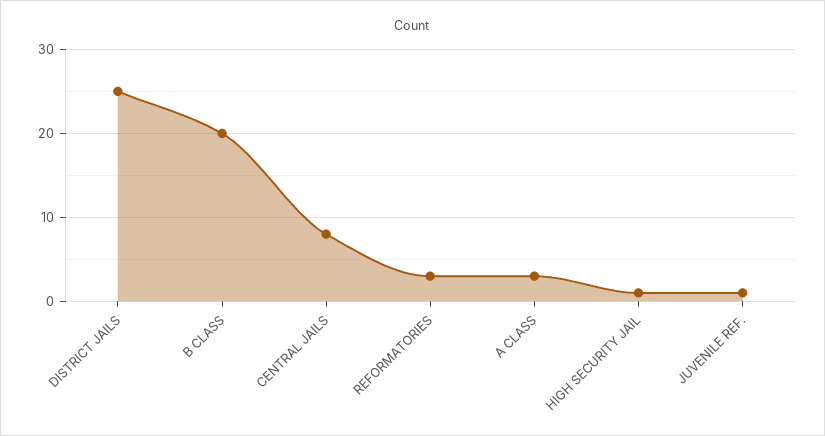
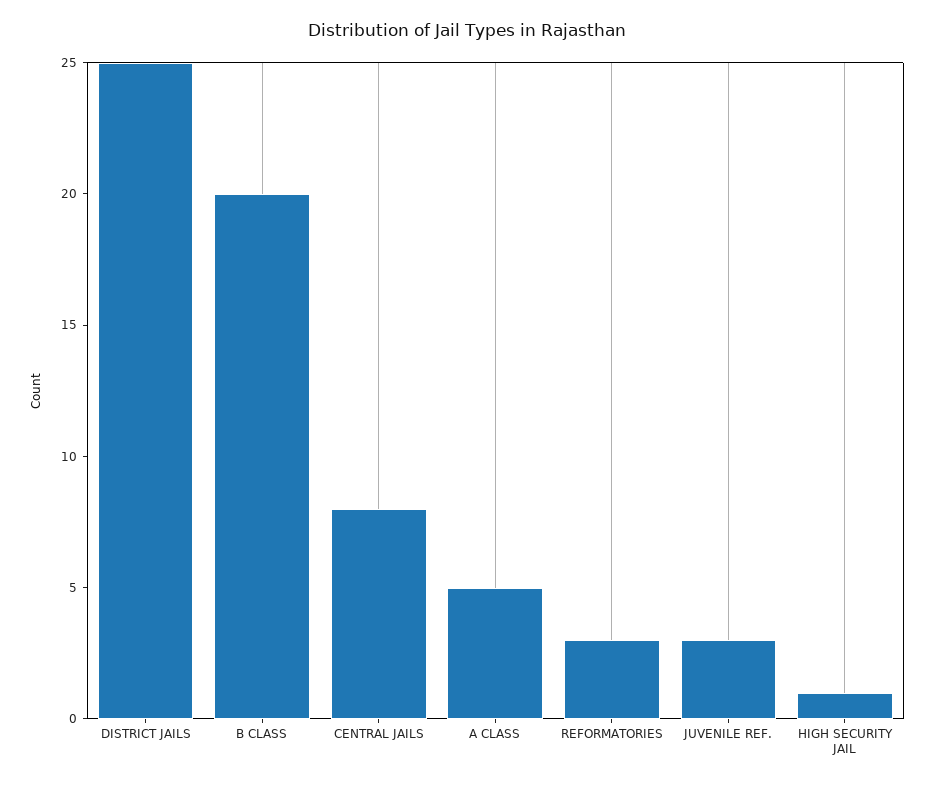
A CLASS: 3 -> 5
JUVENILE REF.: 1 -> 3

